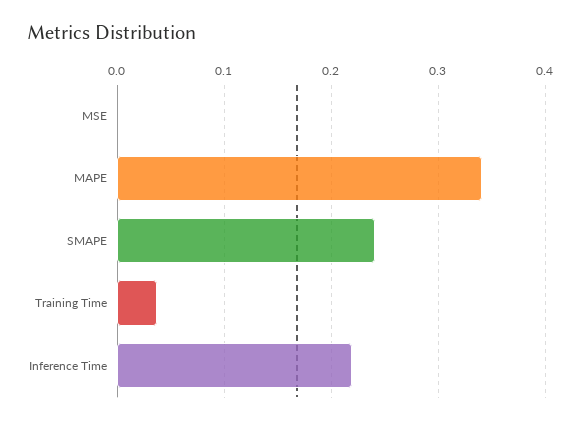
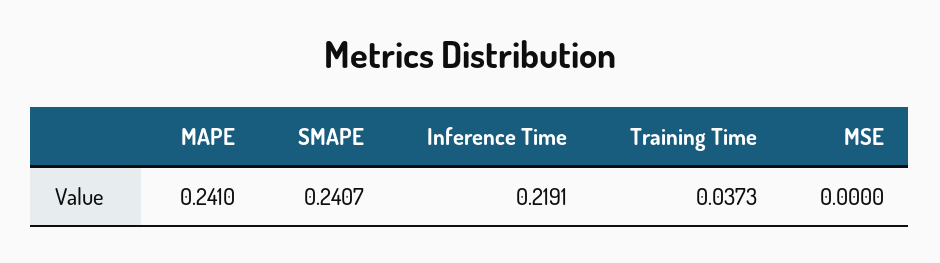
MAPE: 0.34 -> 0.241

